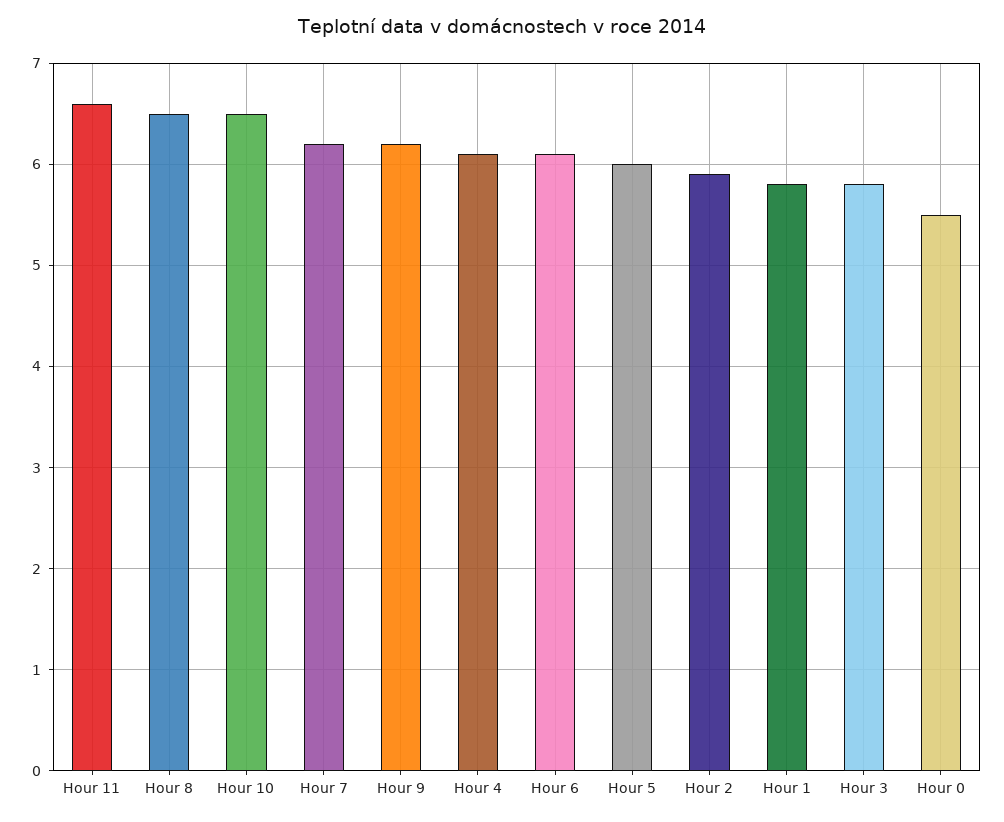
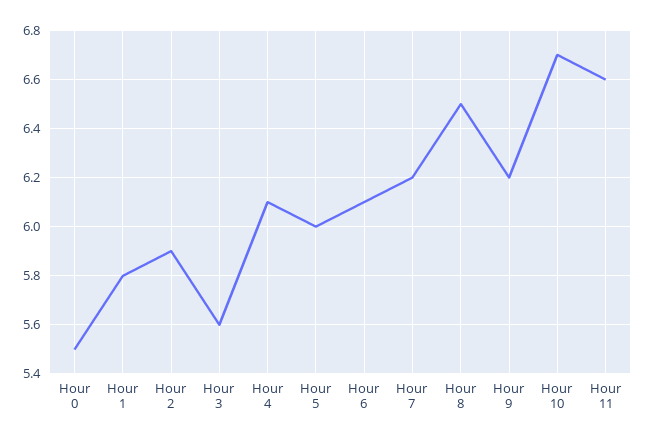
Hour 10: 6.5 -> 6.7
Hour 3: 5.8 -> 5.6

